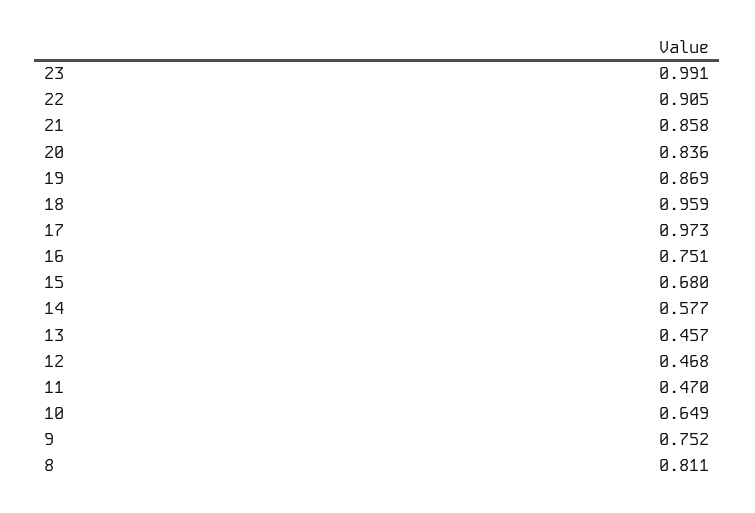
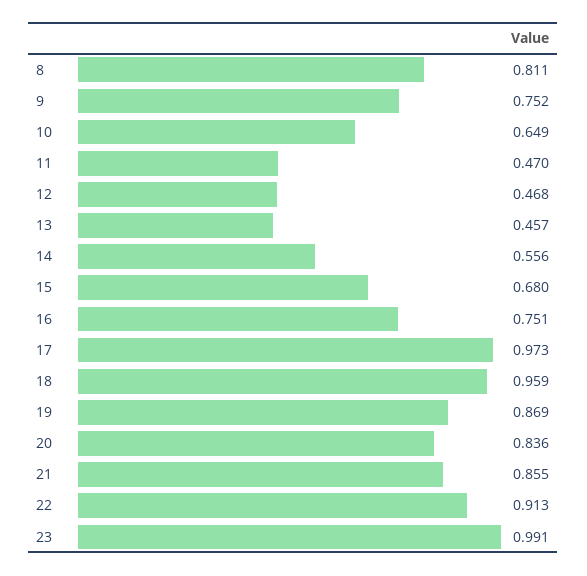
22: 0.905 -> 0.913
21: 0.858 -> 0.855
14: 0.577 -> 0.556

